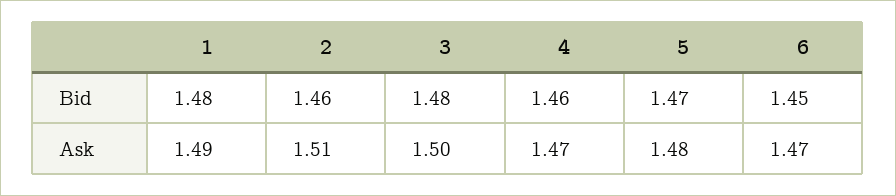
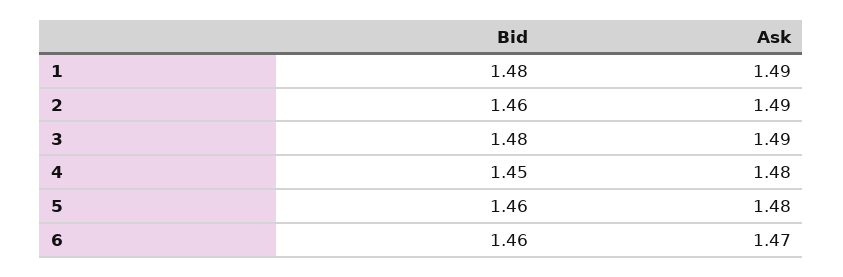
4, Bid: 1.46 -> 1.45
5, Bid: 1.47 -> 1.46
6, Bid: 1.45 -> 1.46
2, Ask: 1.51 -> 1.49
3, Ask: 1.5 -> 1.49
4, Ask: 1.47 -> 1.48

